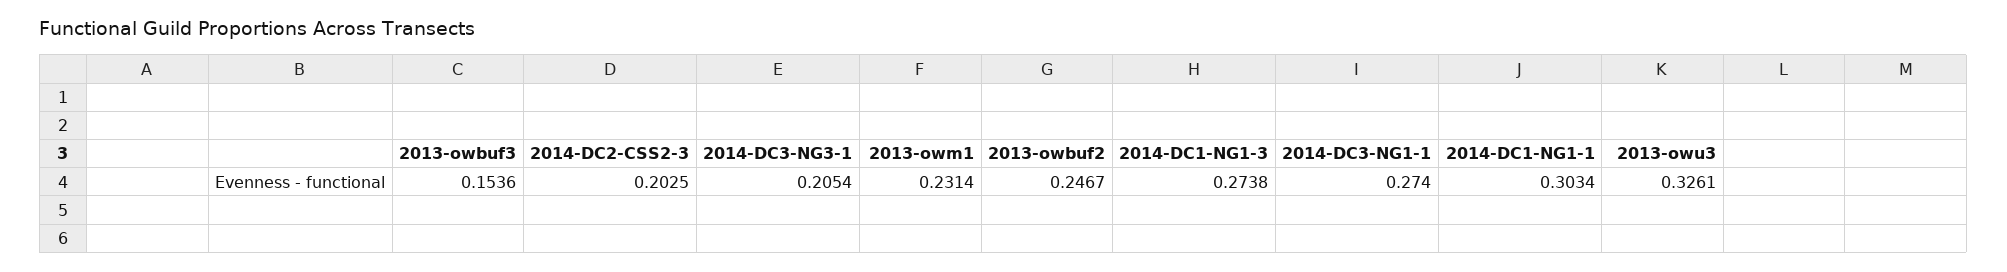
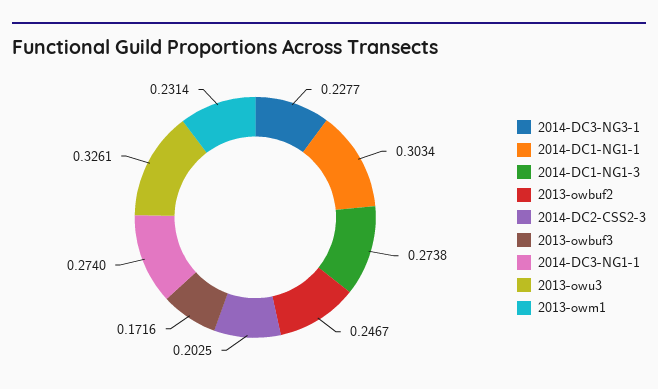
2013-owbuf3: 0.1536 -> 0.1716
2014-DC3-NG3-1: 0.2054 -> 0.2277

